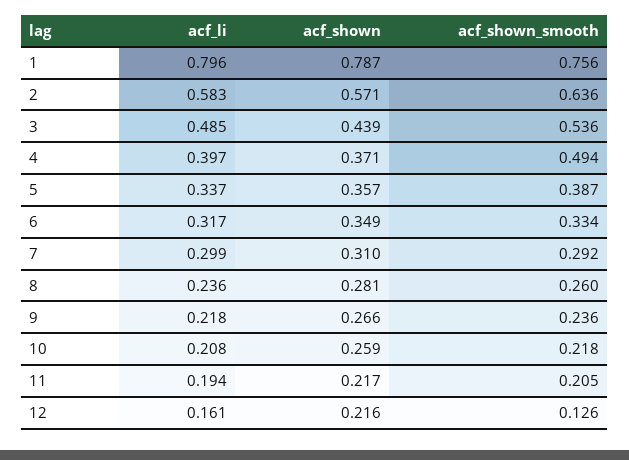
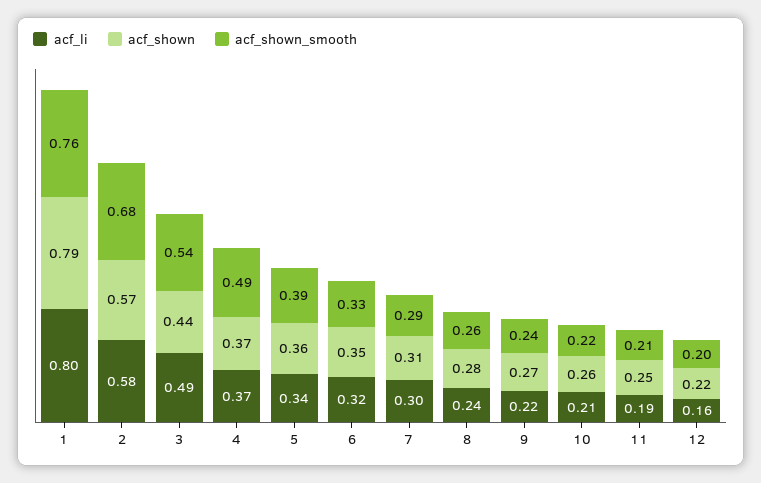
acf_shown_smooth, 2: 0.636 -> 0.68
acf_li, 4: 0.397 -> 0.37
acf_shown, 11: 0.217 -> 0.25
acf_shown_smooth, 12: 0.126 -> 0.2

